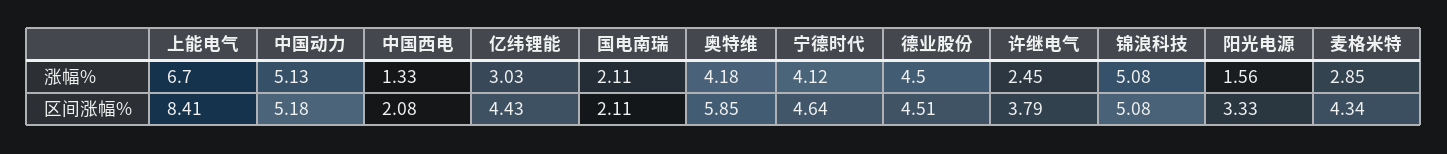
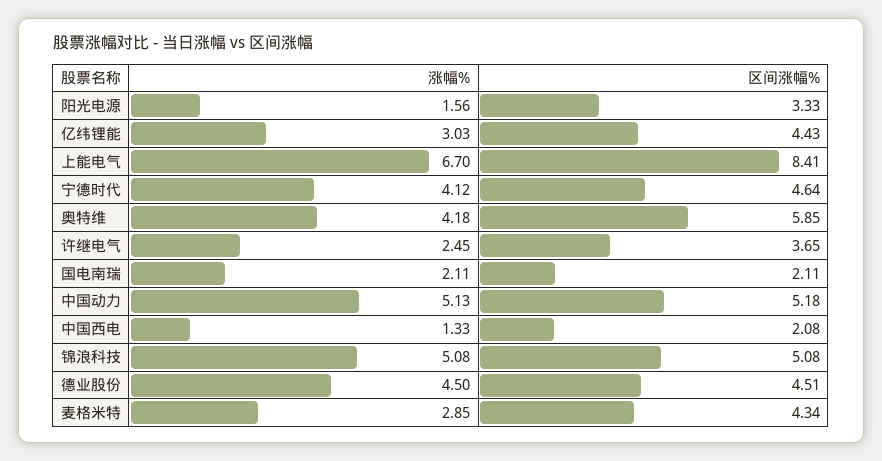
许继电气, 区间涨幅%: 3.79 -> 3.65

